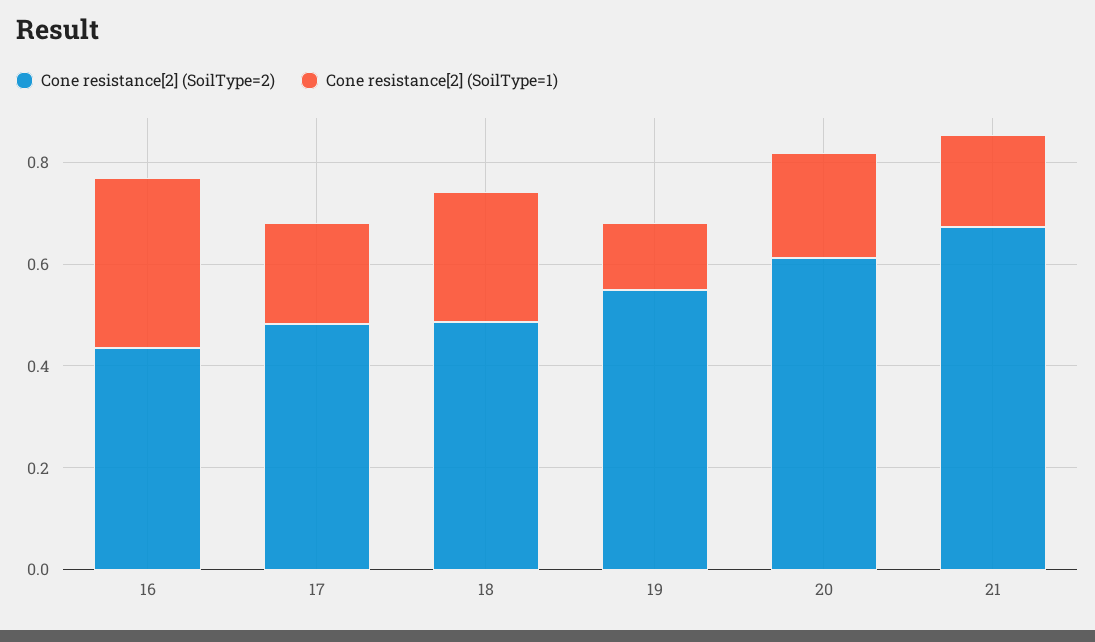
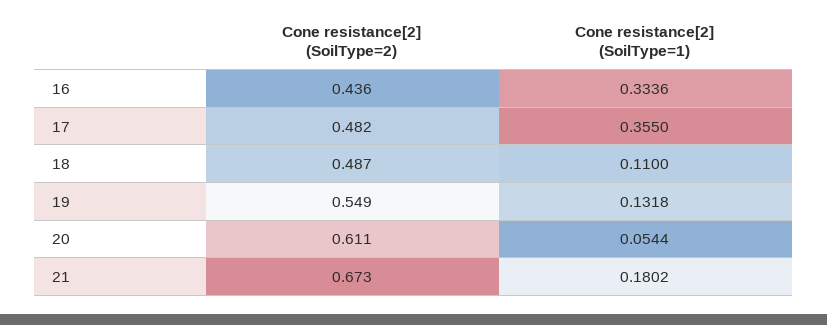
Cone resistance[2] (SoilType=1), 17: 0.2 -> 0.355
Cone resistance[2] (SoilType=1), 18: 0.25 -> 0.11
Cone resistance[2] (SoilType=1), 20: 0.2 -> 0.0544

